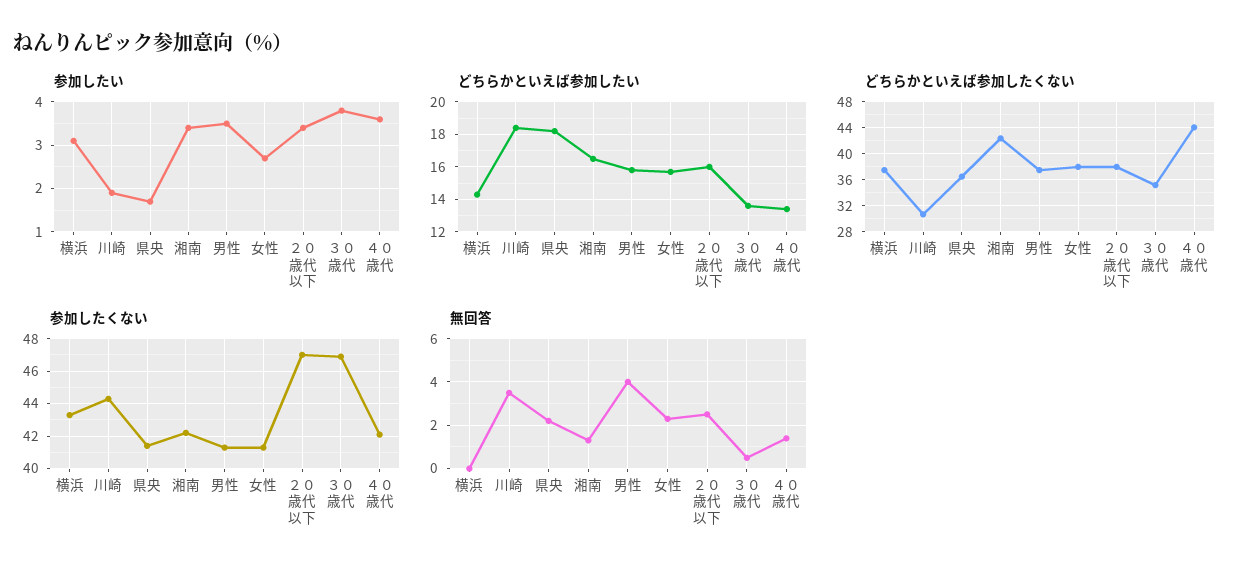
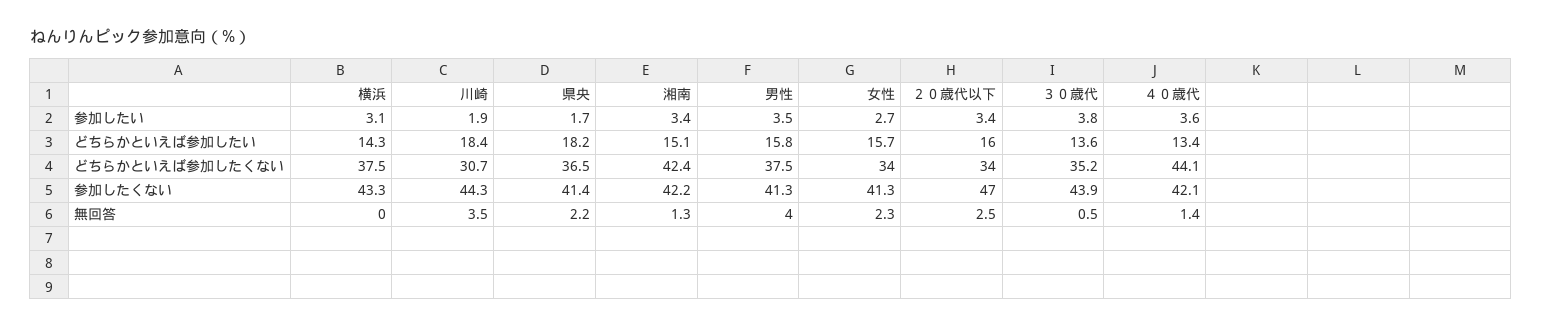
どちらかといえば参加したい, 湘南: 16.5 -> 15.1
どちらかといえば参加したくない, 女性: 38 -> 34
どちらかといえば参加したくない, ２０歳代以下: 38 -> 34
参加したくない, ３０歳代: 47 -> 43.9

